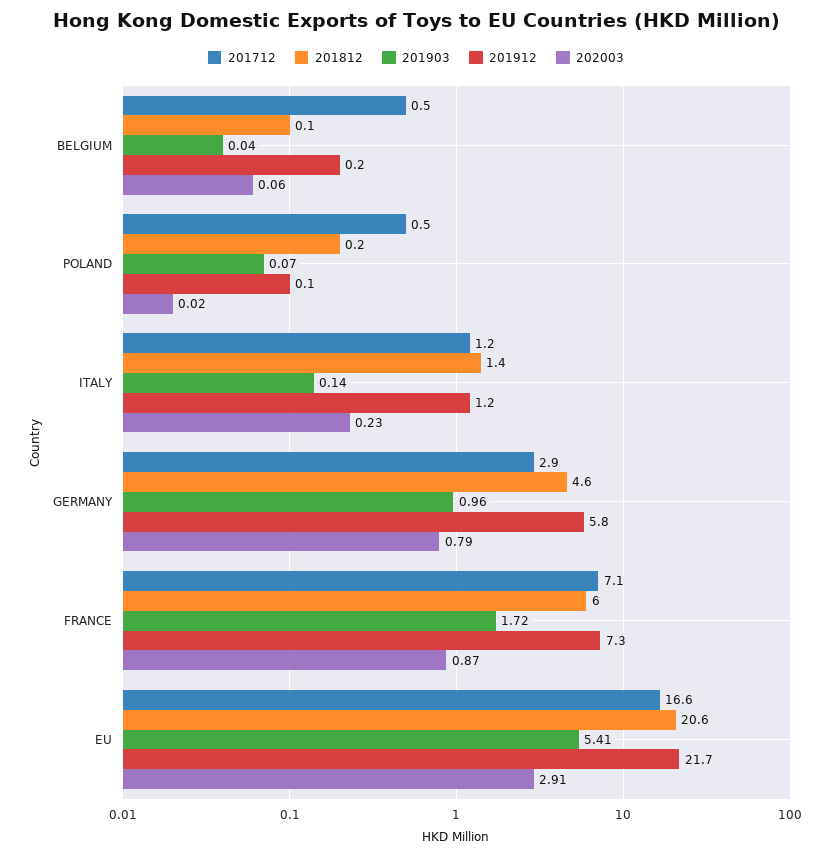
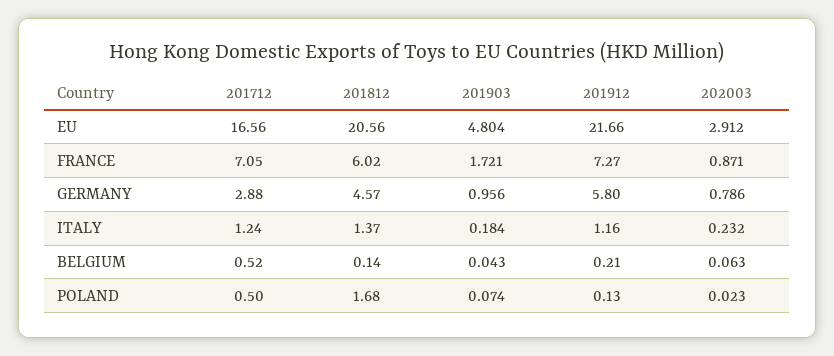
201812, POLAND: 0.2 -> 1.68
201903, ITALY: 0.14 -> 0.184
201903, EU: 5.41 -> 4.804

